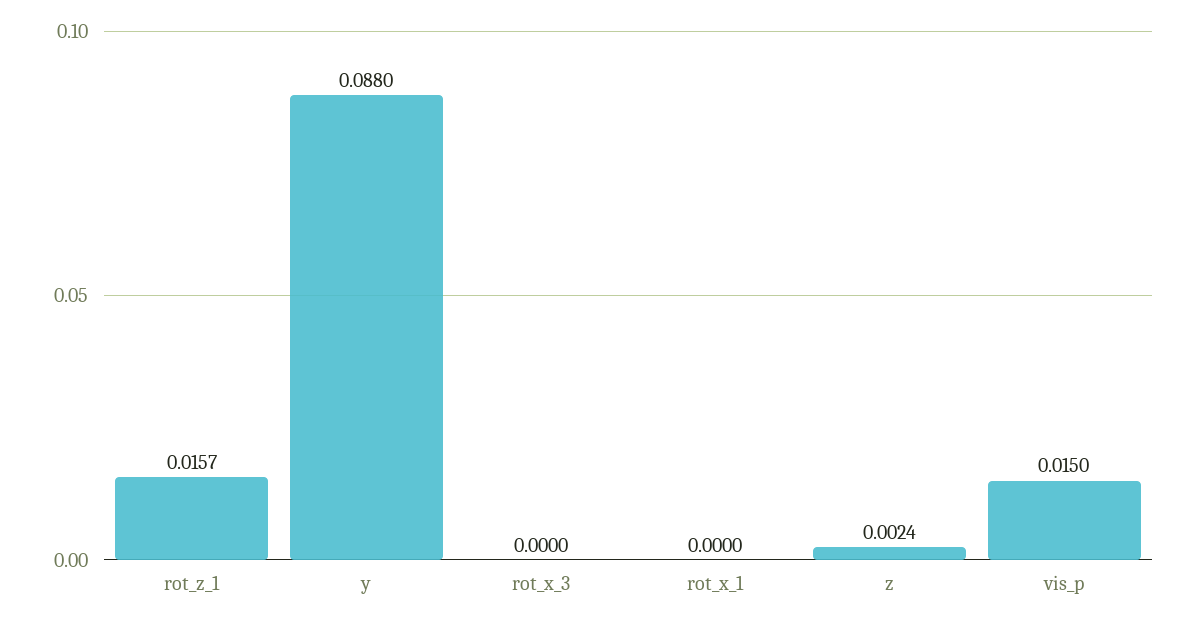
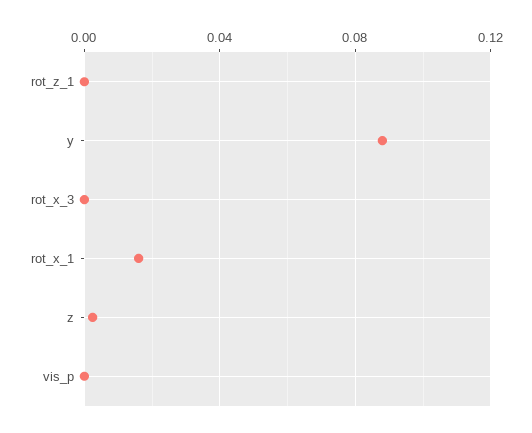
rot_z_1: 0.0157 -> 0
rot_x_1: 0 -> 0.015
vis_p: 0.015 -> 0

